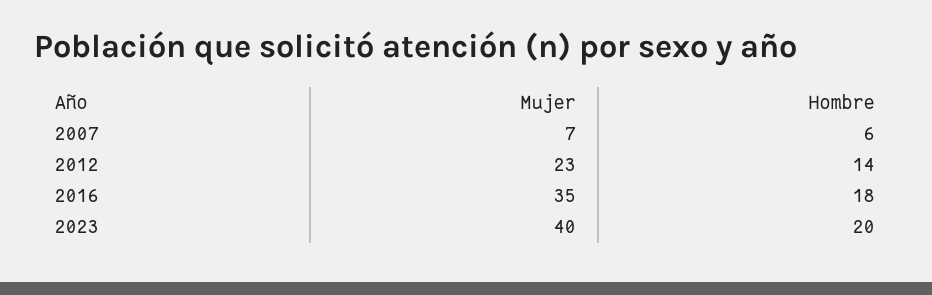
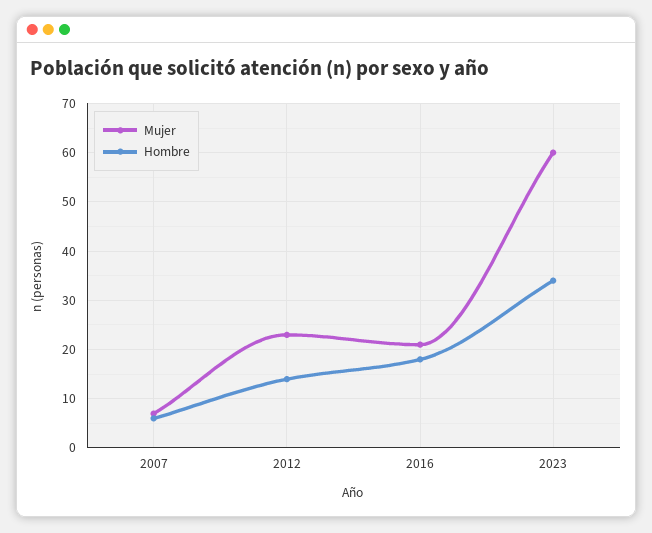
Mujer, 2016: 35 -> 20
Mujer, 2023: 40 -> 60
Hombre, 2023: 20 -> 35

